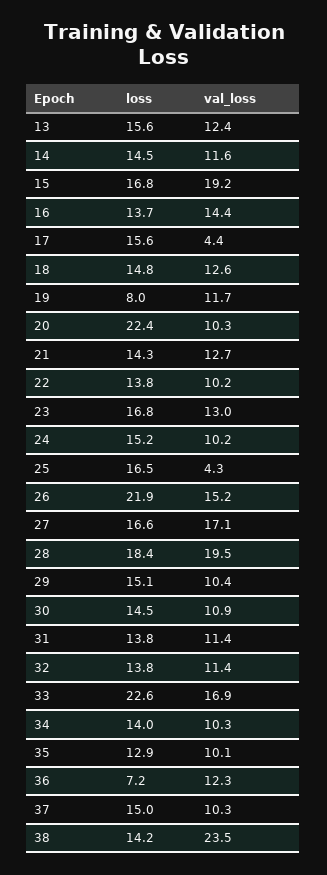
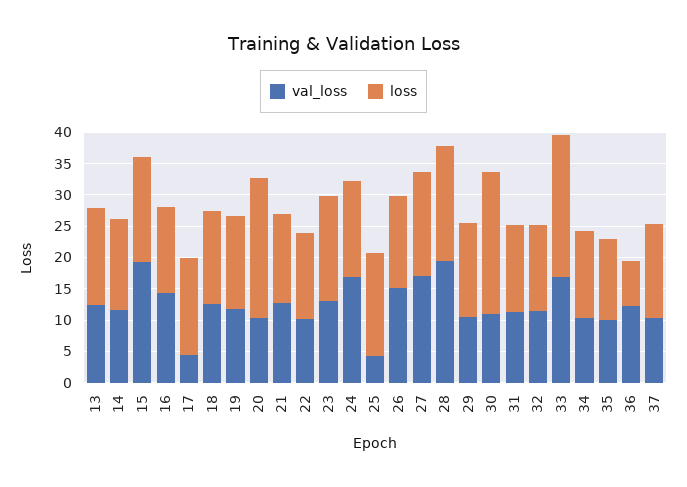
loss, 19: 8 -> 15
val_loss, 24: 10.2 -> 17.5
loss, 26: 21.9 -> 15
loss, 30: 14.5 -> 22.5
loss, 38: 14.2 -> none
val_loss, 38: 23.5 -> none

